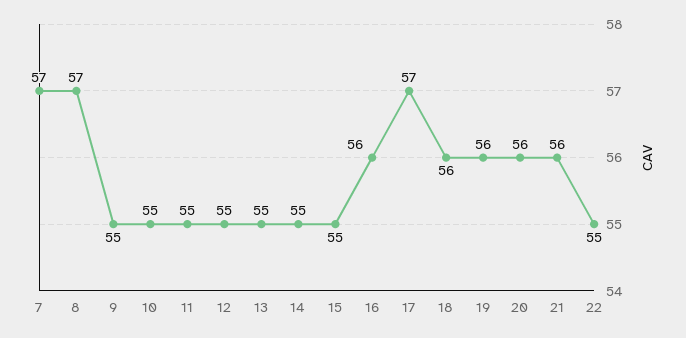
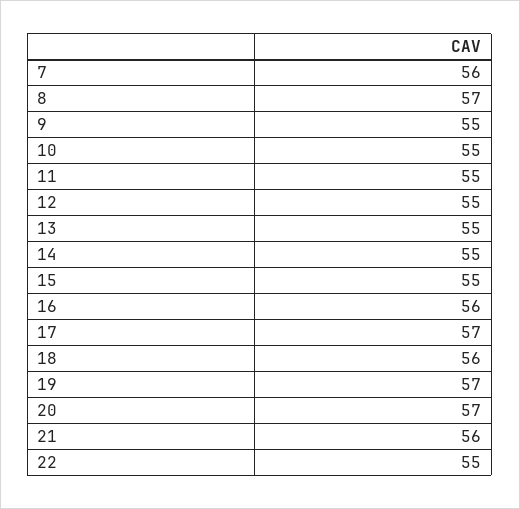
7: 57 -> 56
19: 56 -> 57
20: 56 -> 57

